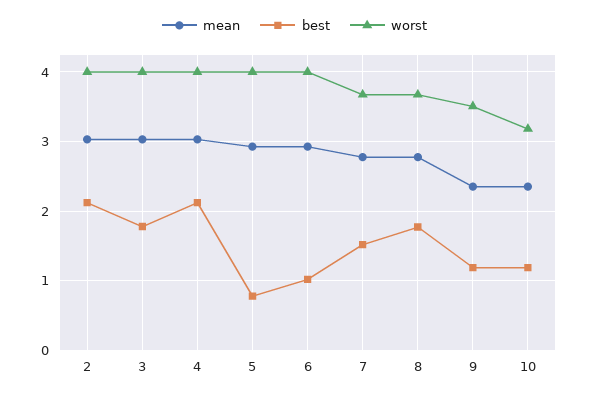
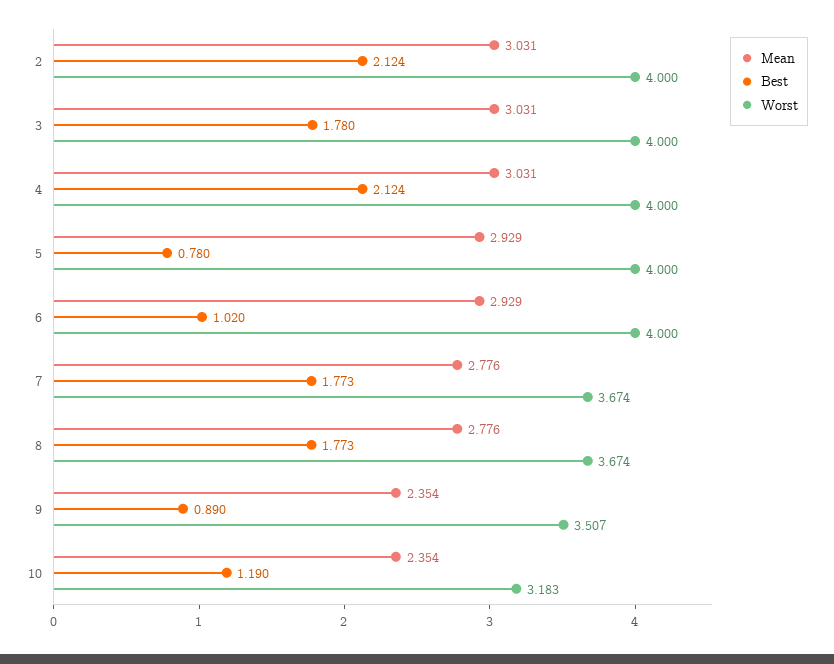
best, 7: 1.5 -> 1.773
best, 9: 1.2 -> 0.89

